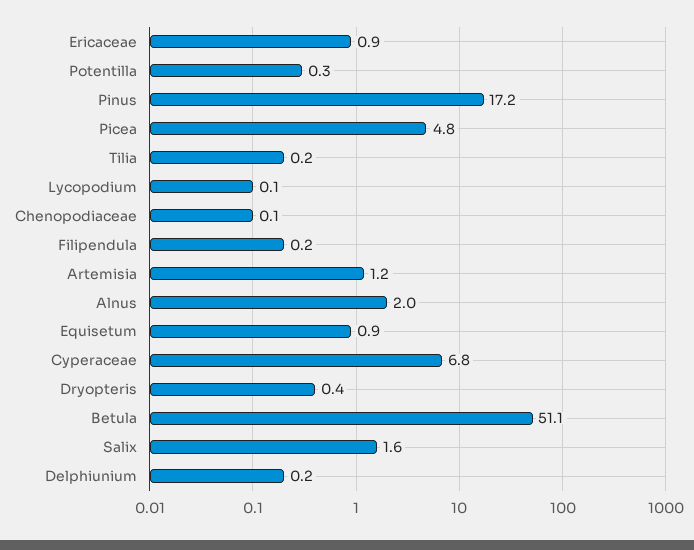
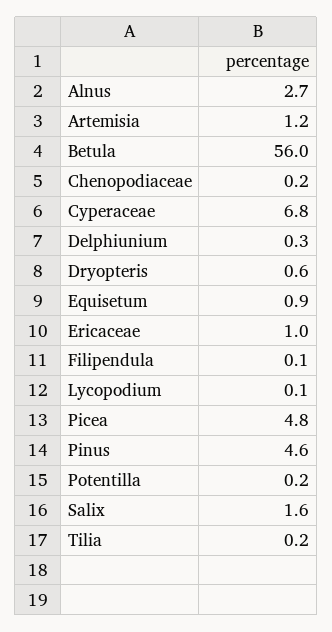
Ericaceae: 0.9 -> 1
Potentilla: 0.3 -> 0.2
Pinus: 17.2 -> 4.6
Chenopodiaceae: 0.1 -> 0.2
Filipendula: 0.2 -> 0.1
Alnus: 2 -> 2.7
Dryopteris: 0.4 -> 0.6
Betula: 51.1 -> 56
Delphiunium: 0.2 -> 0.3

